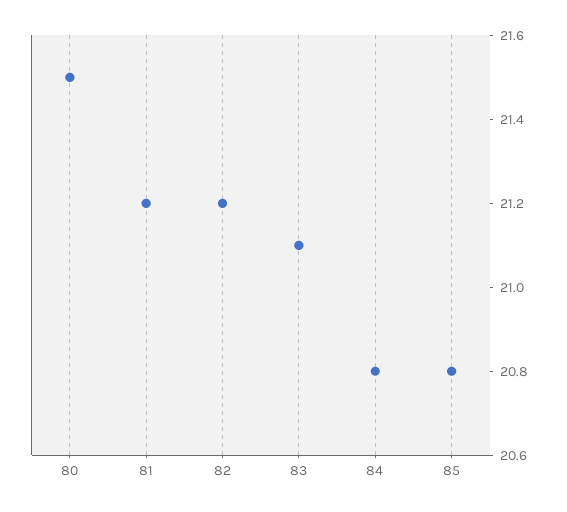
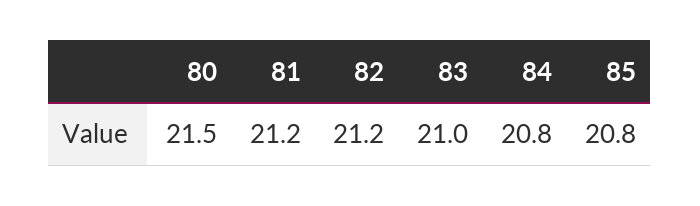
83: 21.1 -> 21

